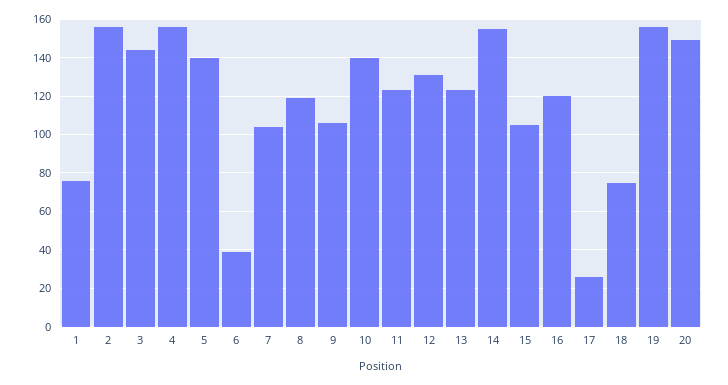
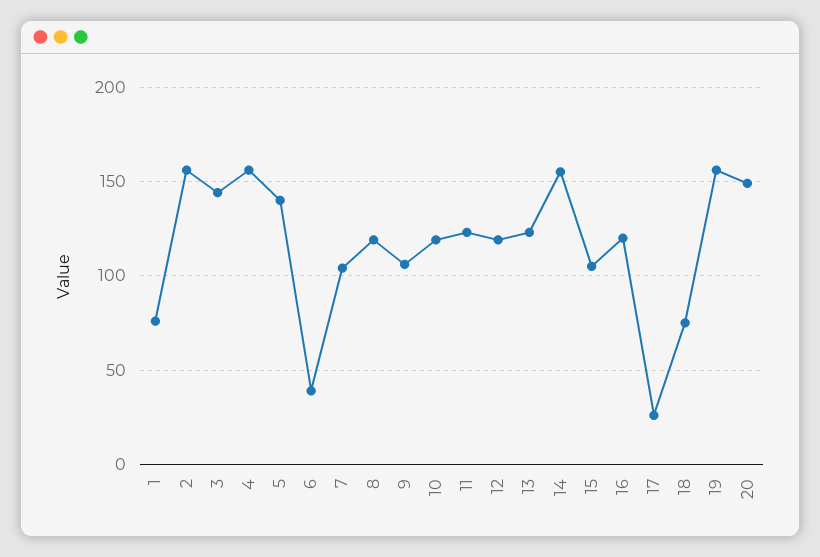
10: 140 -> 120
12: 130 -> 120

